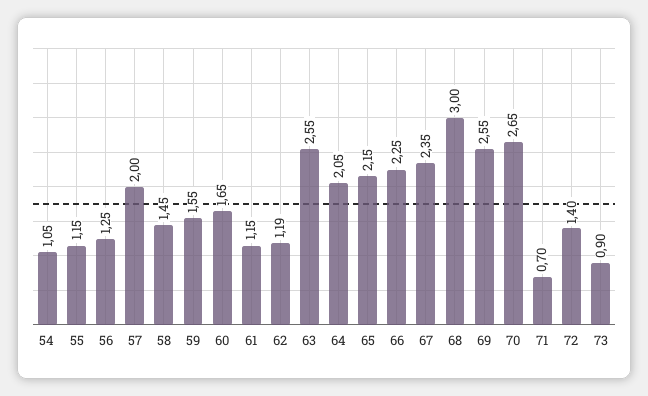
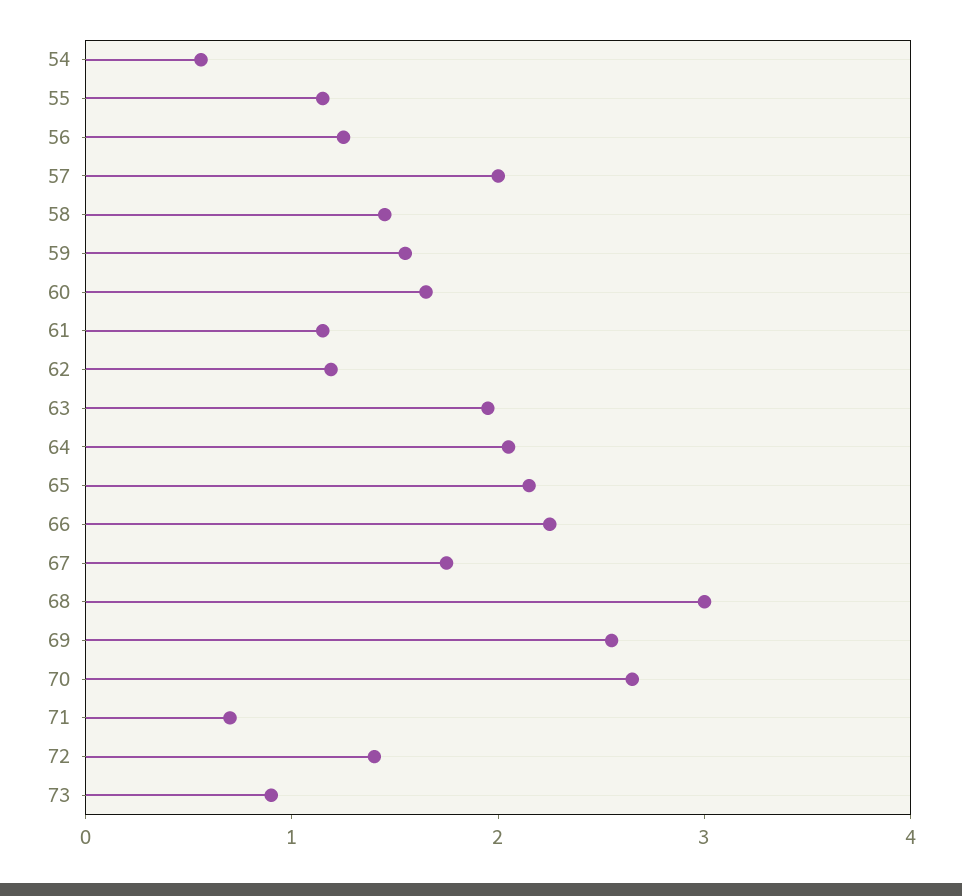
54: 1.05 -> 0.6
63: 2.55 -> 2
67: 2.35 -> 1.8

